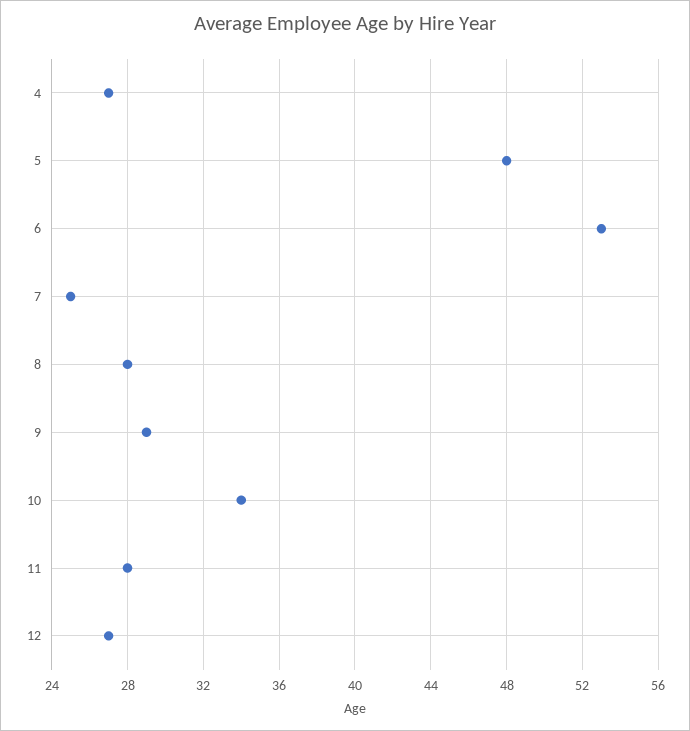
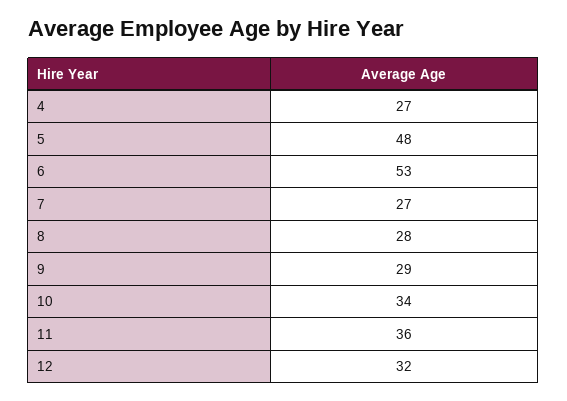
7: 25 -> 27
11: 28 -> 36
12: 27 -> 32

